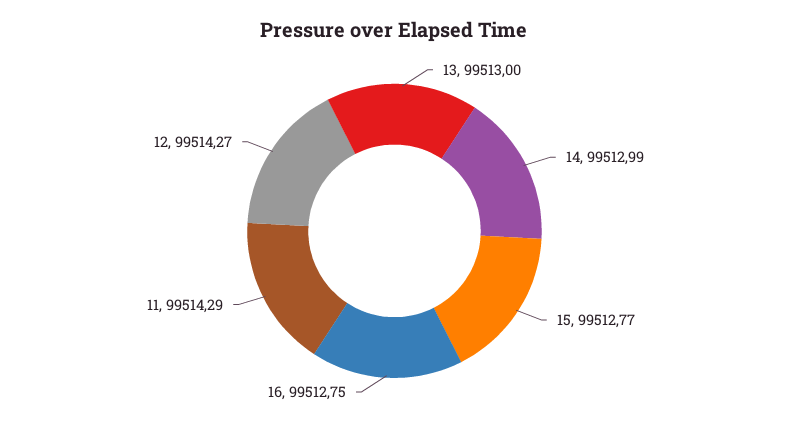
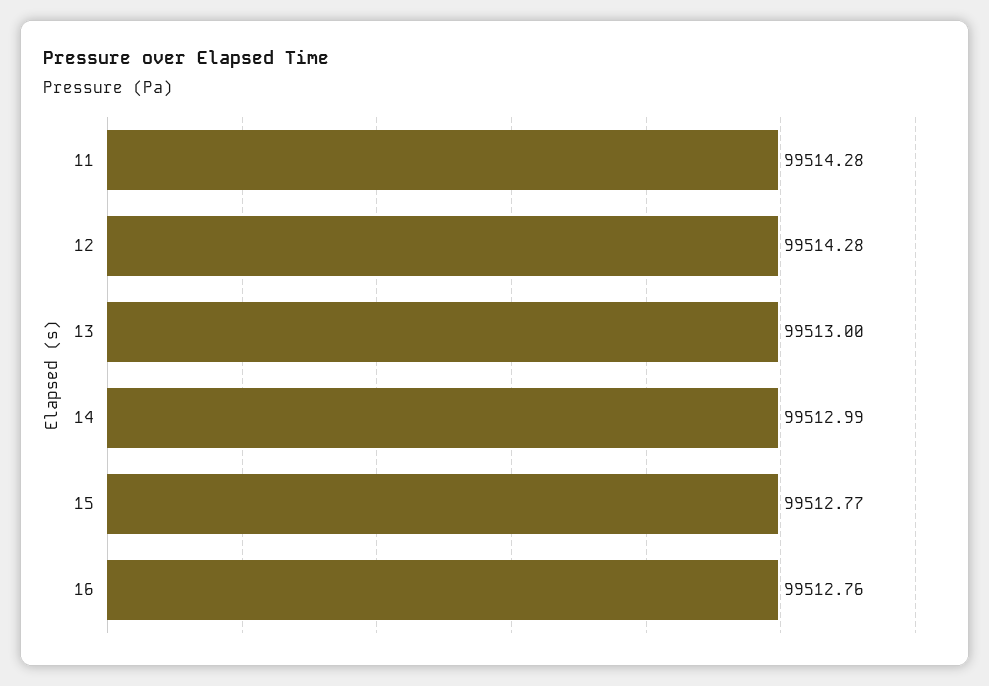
16: 99512.75 -> 99512.76
11: 99514.29 -> 99514.28
12: 99514.27 -> 99514.28

